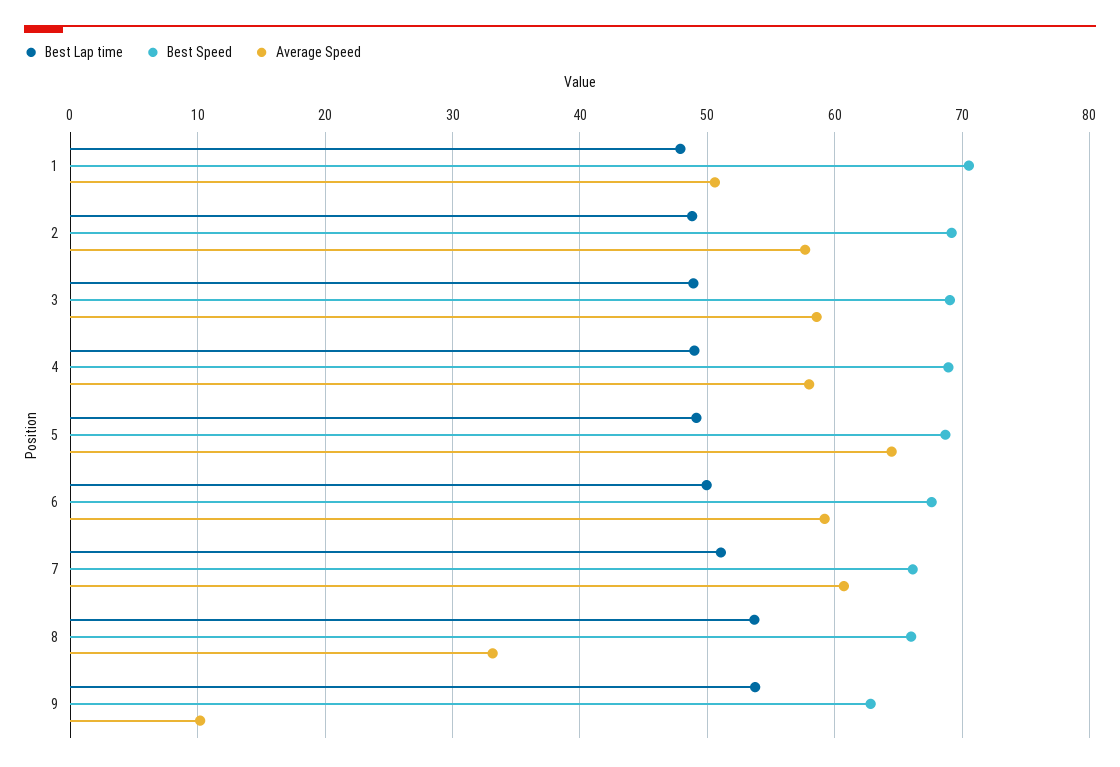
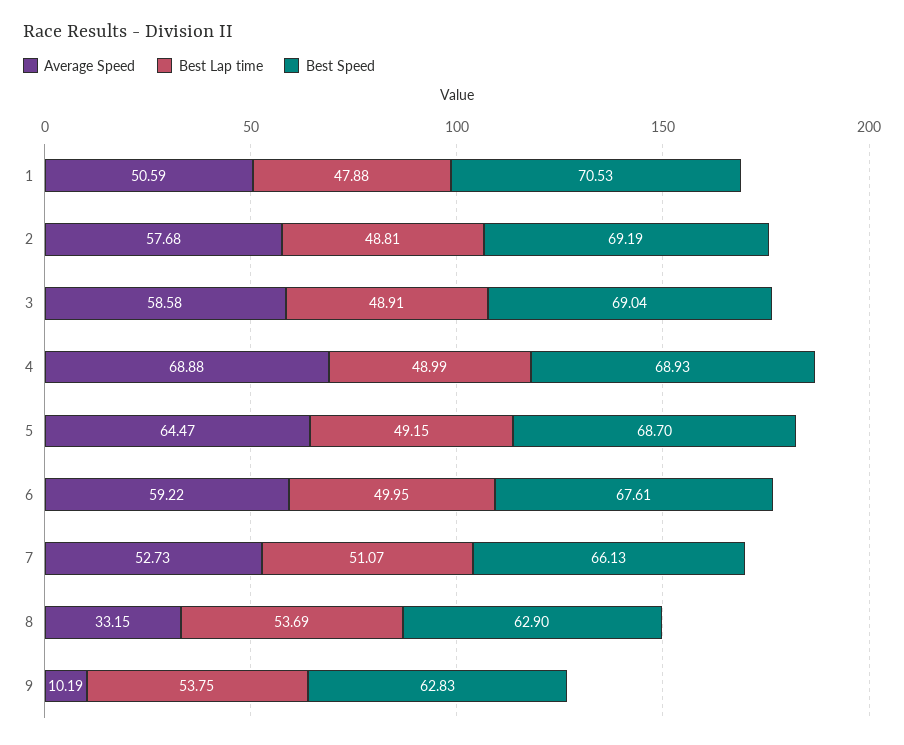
Average Speed, 4: 58 -> 68.88
Average Speed, 7: 61 -> 52.73
Best Speed, 8: 66 -> 62.9

